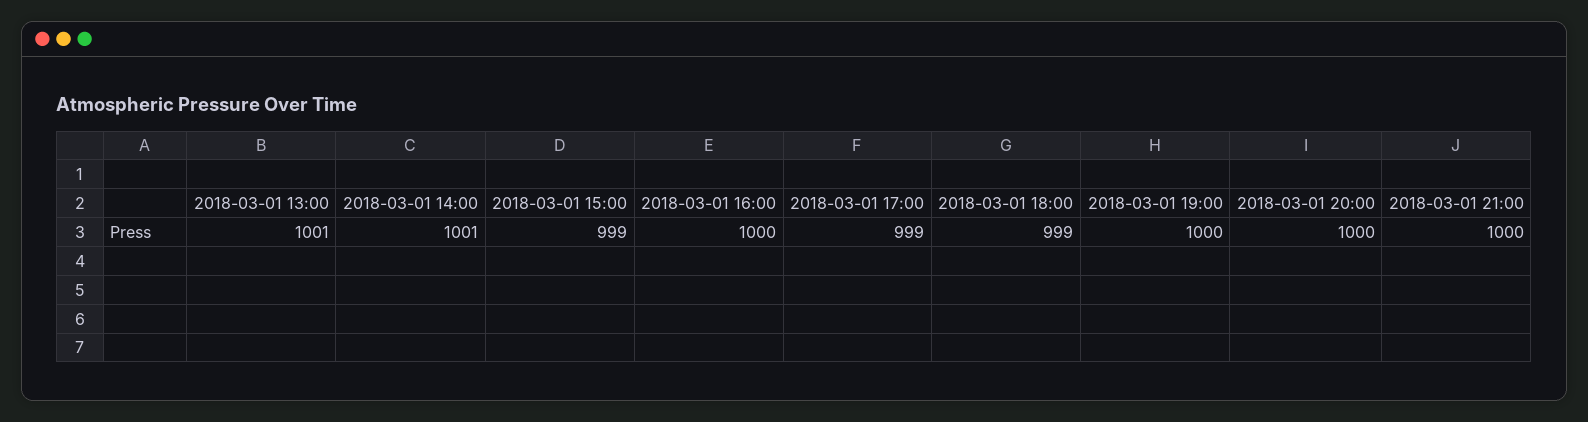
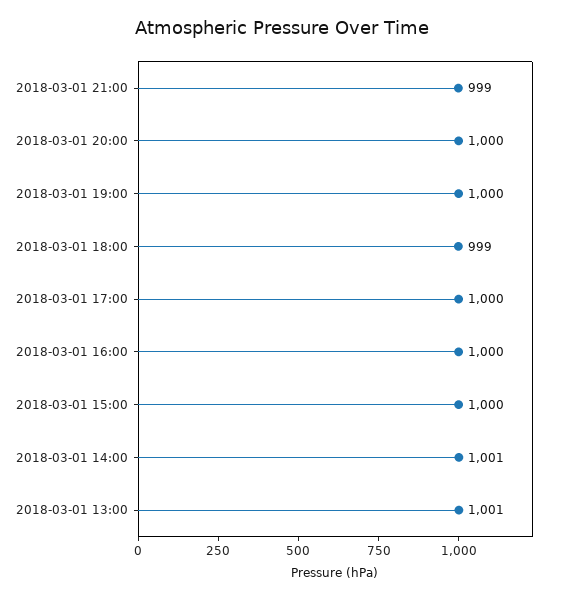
2018-03-01 15:00: 999 -> 1000
2018-03-01 17:00: 999 -> 1000
2018-03-01 21:00: 1000 -> 999

